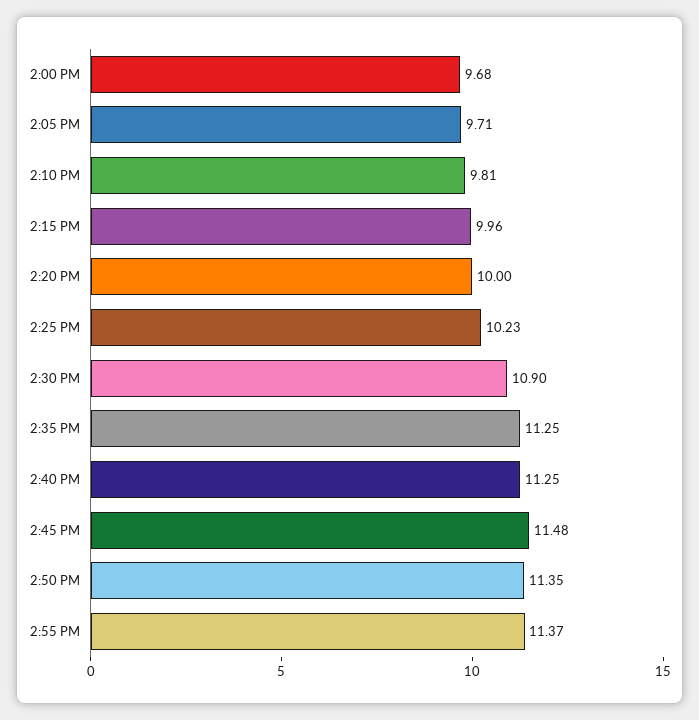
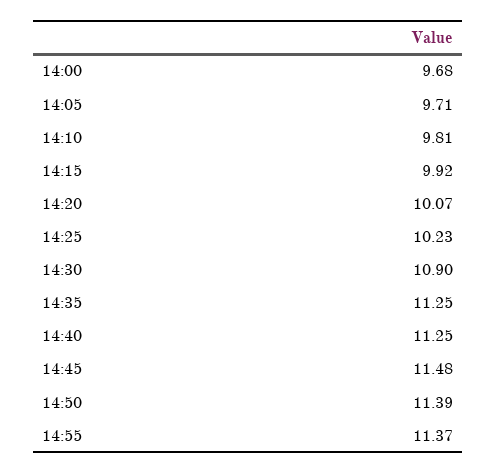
2:15 PM: 9.96 -> 9.92
2:20 PM: 10 -> 10.07
2:50 PM: 11.35 -> 11.39

